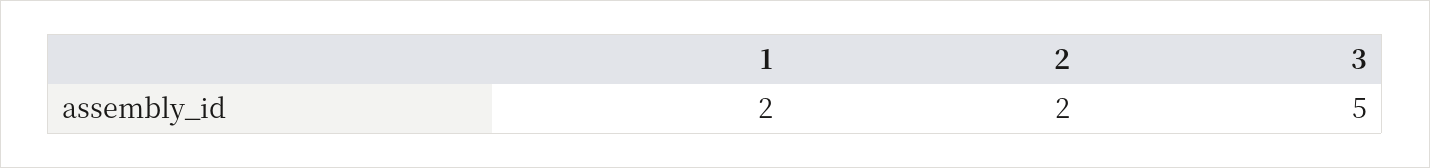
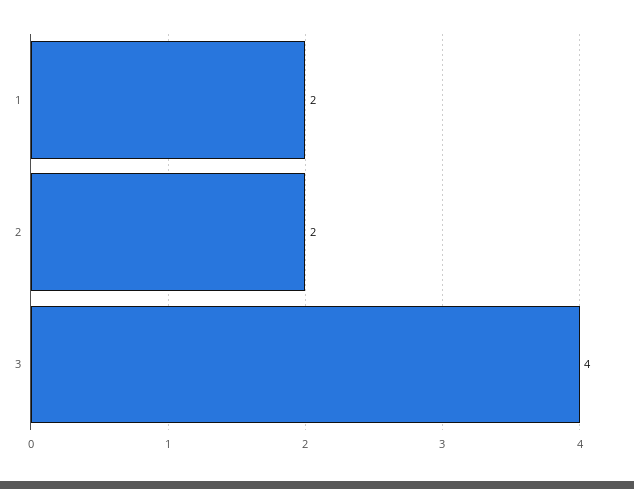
3: 5 -> 4

